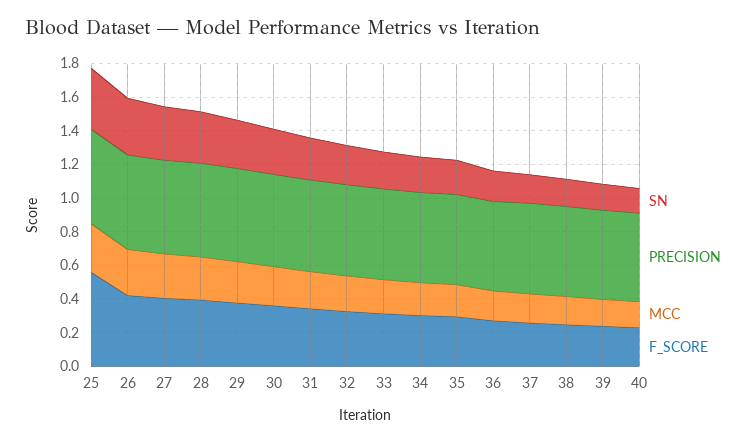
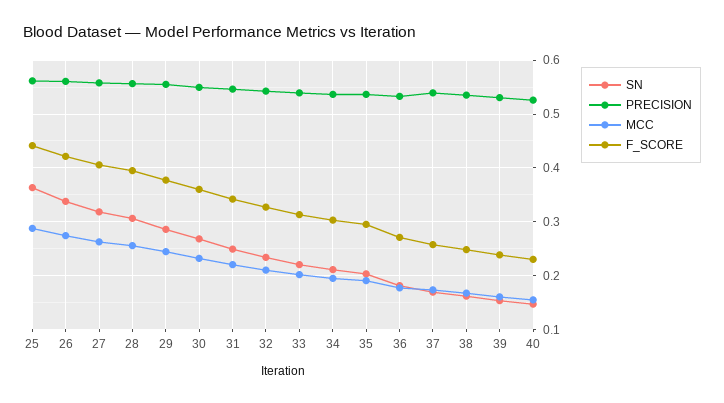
F_SCORE, 25: 0.55 -> 0.44

